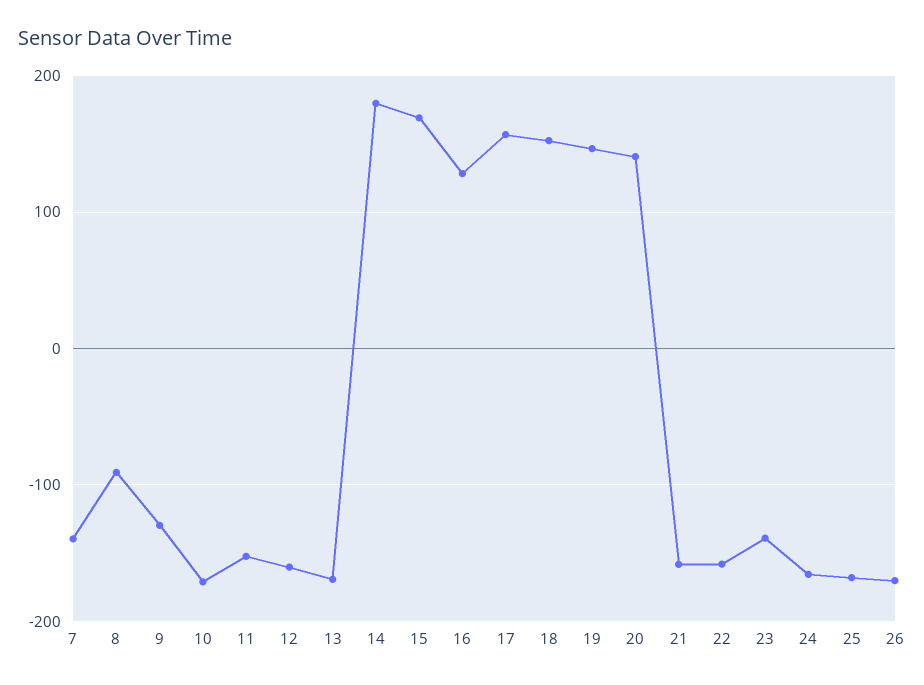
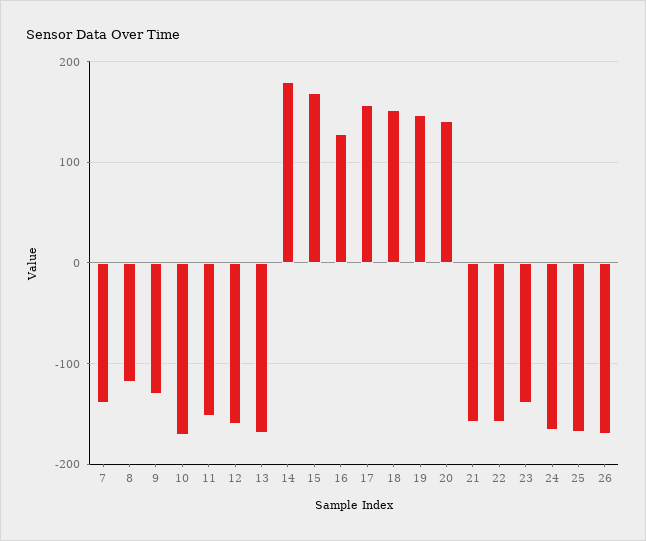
8: -90 -> -120

